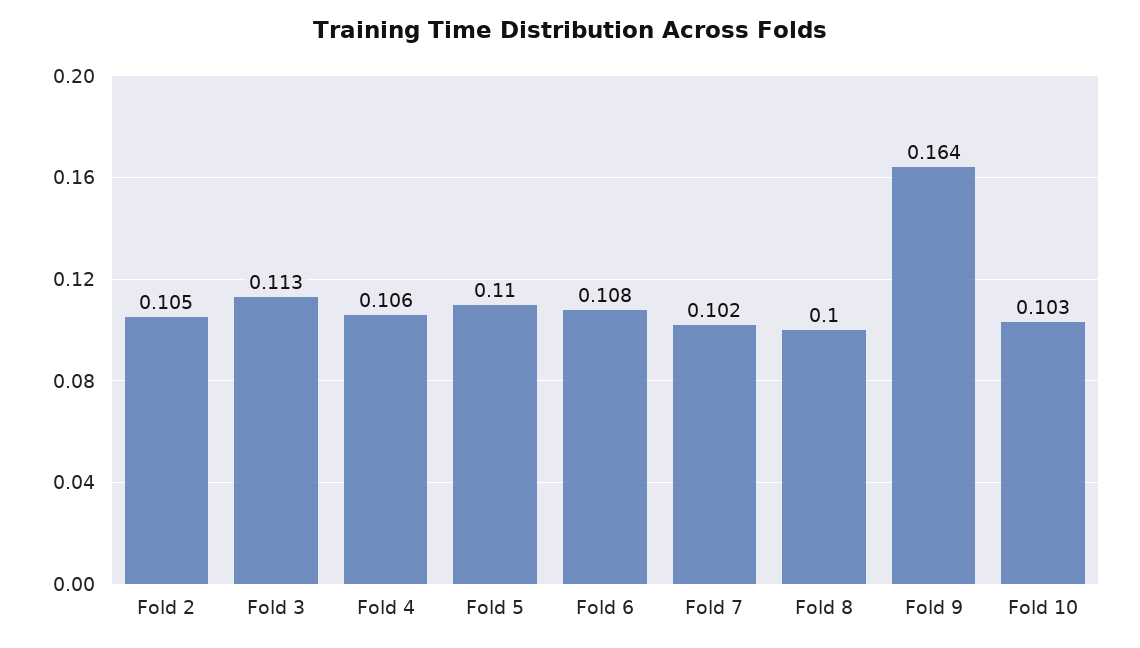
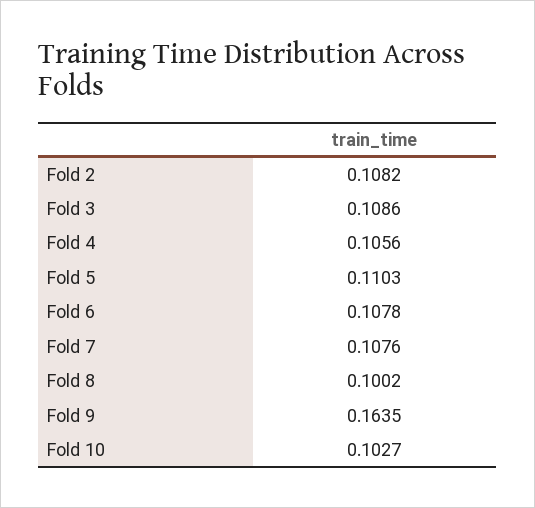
Fold 2: 0.105 -> 0.1082
Fold 3: 0.113 -> 0.1086
Fold 7: 0.102 -> 0.1076

